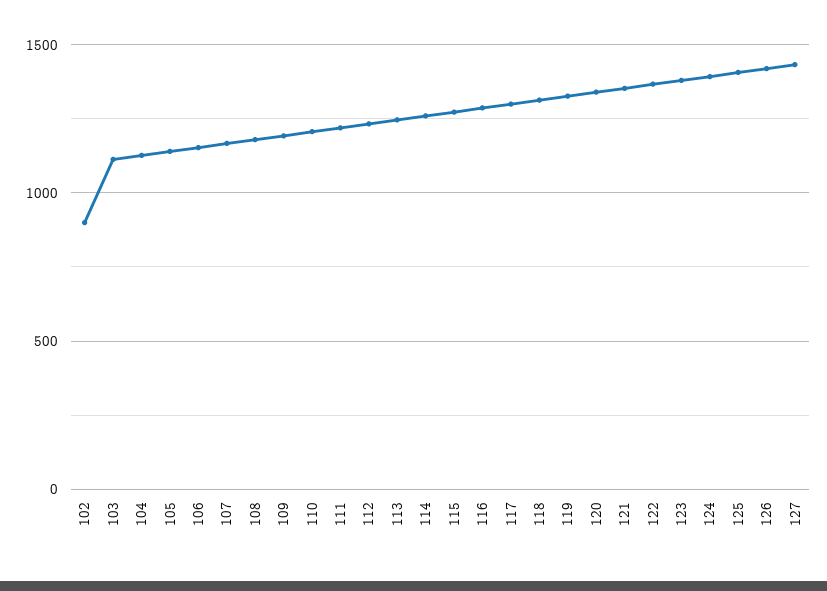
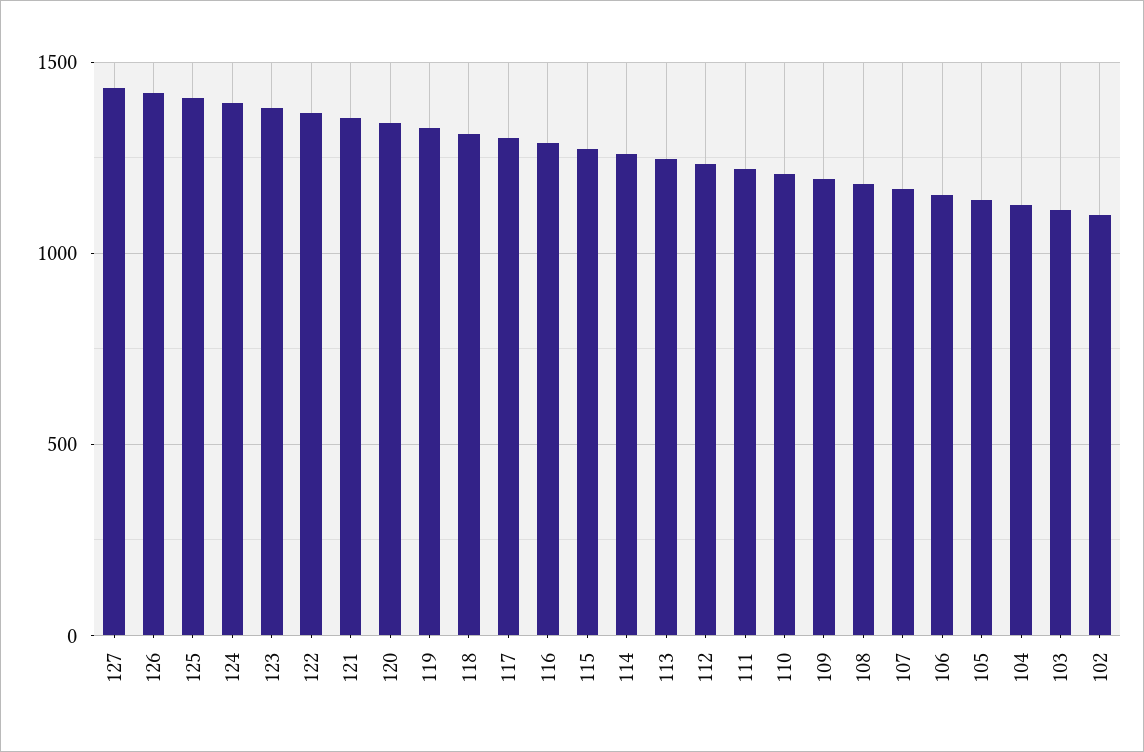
102: 900 -> 1100

